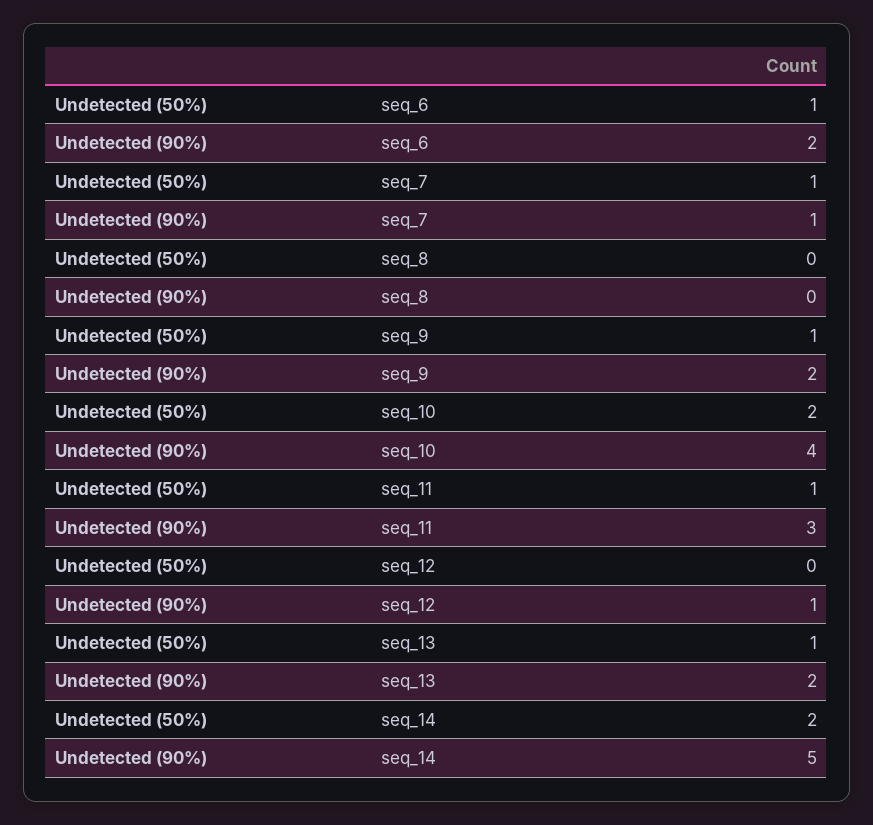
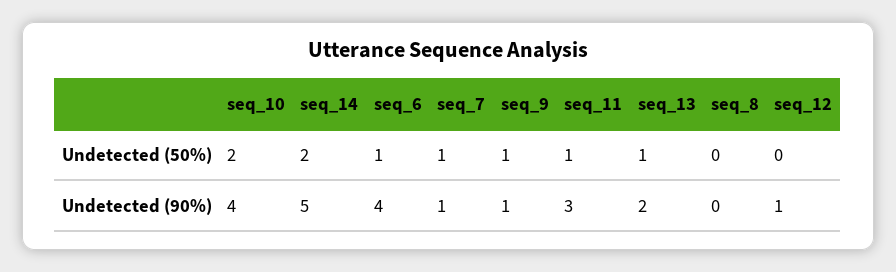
Undetected (90%), seq_6: 2 -> 4
Undetected (90%), seq_9: 2 -> 1

